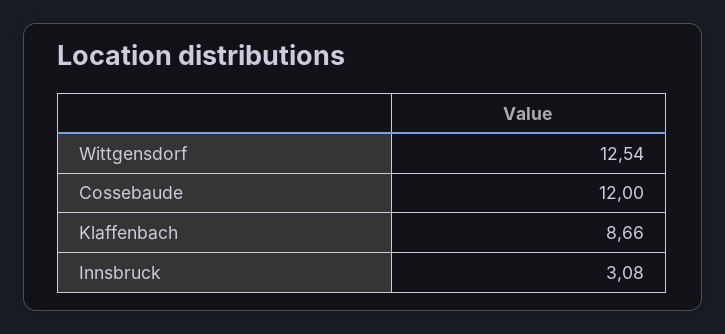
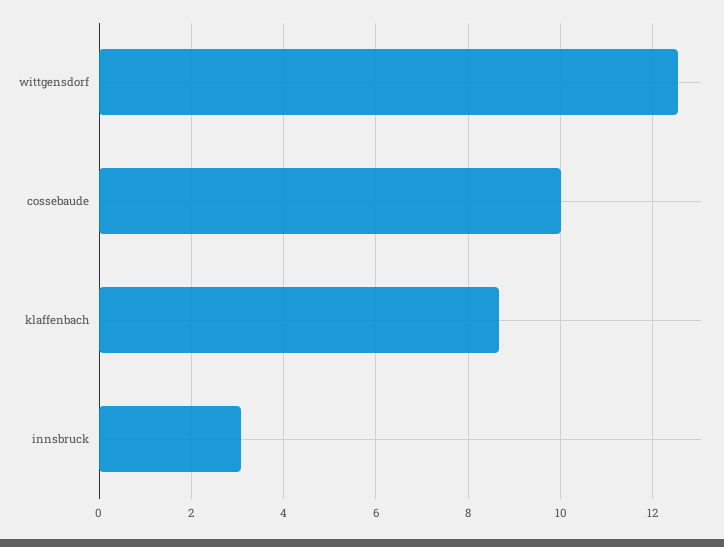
Cossebaude: 12 -> 10

